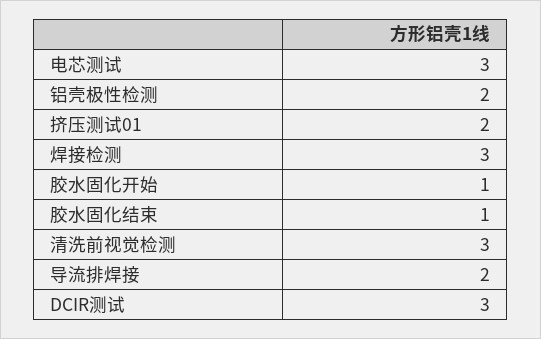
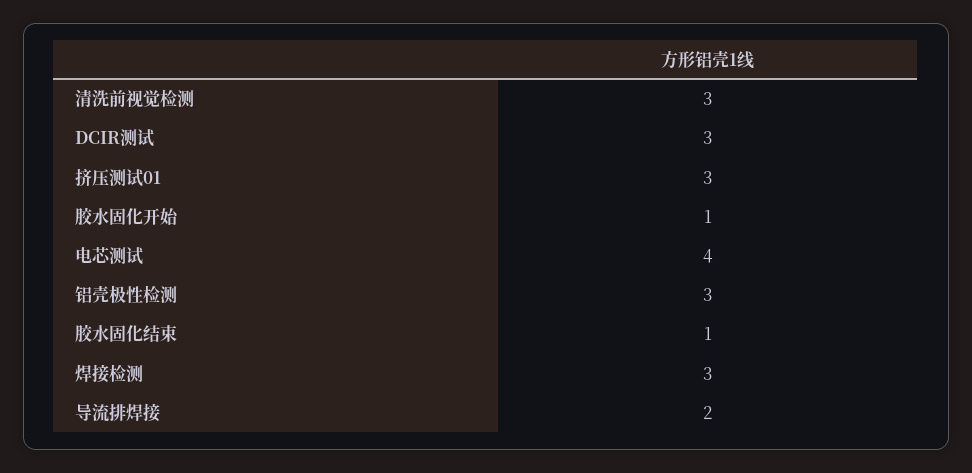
电芯测试: 3 -> 4
铝壳极性检测: 2 -> 3
挤压测试01: 2 -> 3

